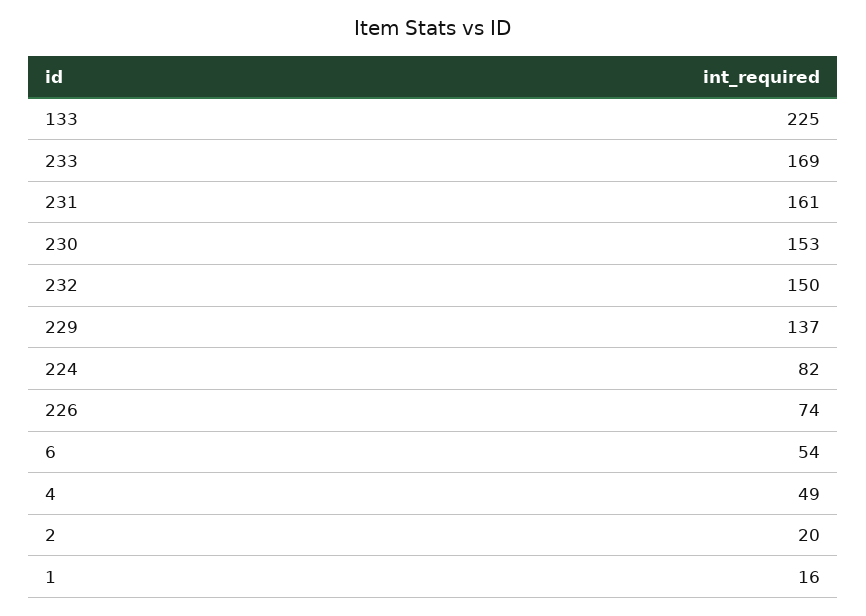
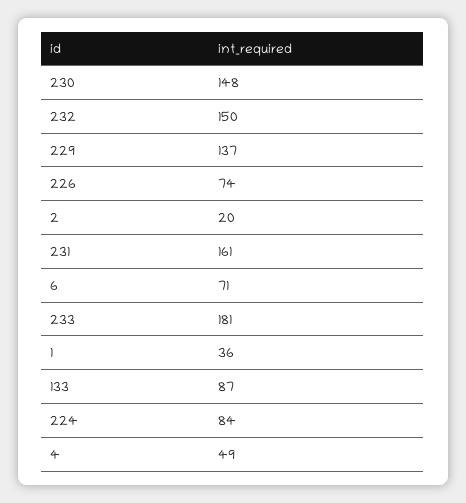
133: 225 -> 87
233: 169 -> 181
230: 153 -> 148
224: 82 -> 84
6: 54 -> 71
1: 16 -> 36

